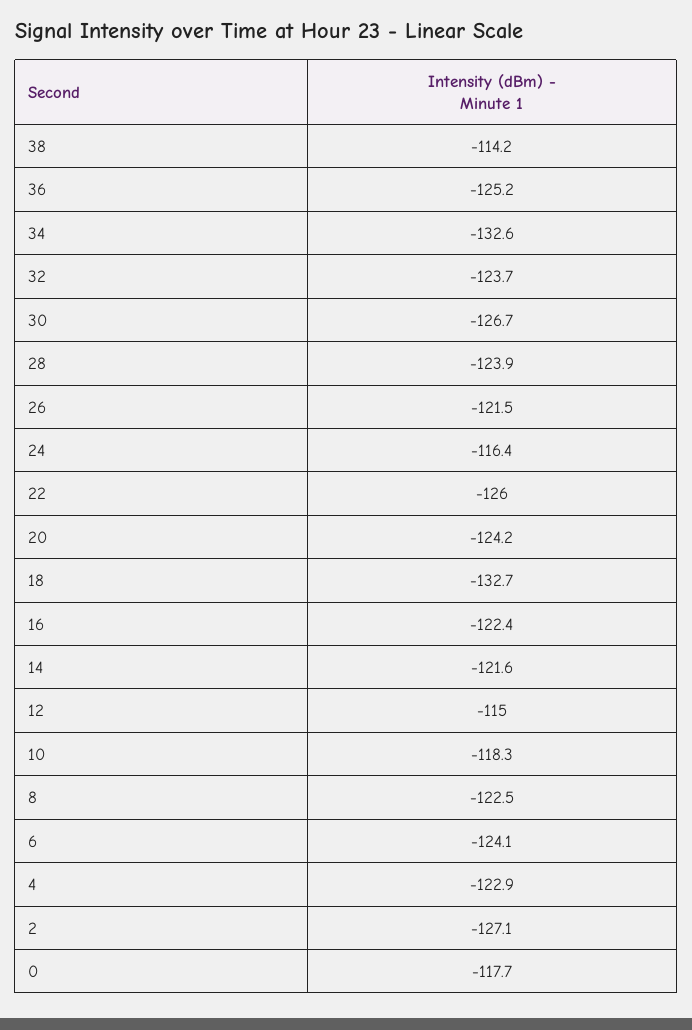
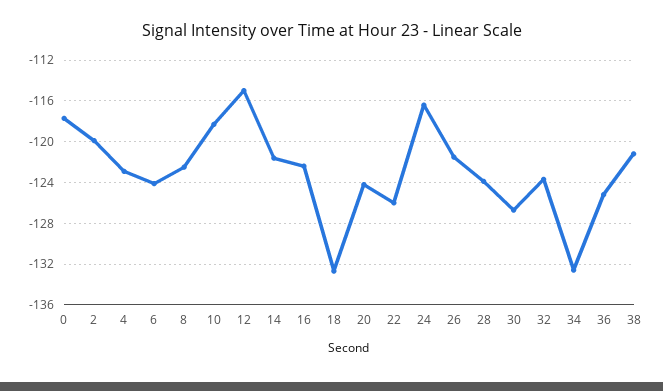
38: -114.2 -> -121
2: -127.1 -> -120

